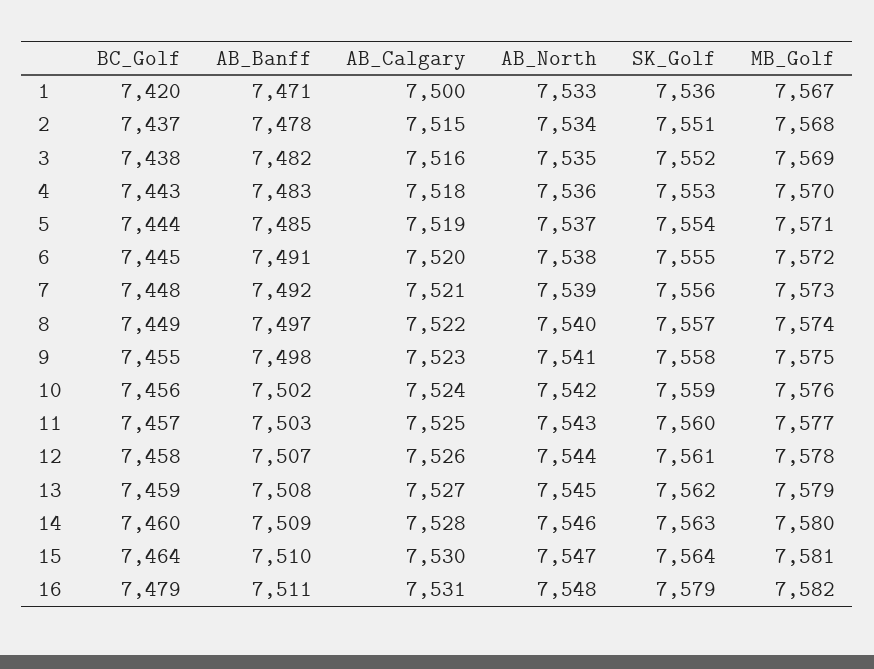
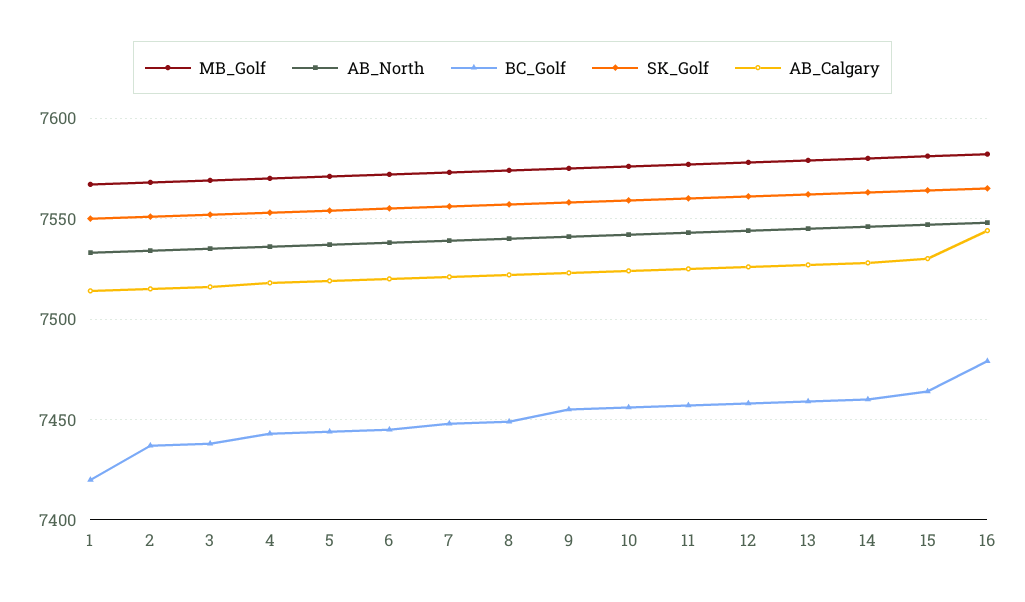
AB_Banff, 1: 7471 -> none
AB_Calgary, 1: 7500 -> 7515
SK_Golf, 1: 7536 -> 7550
AB_Banff, 2: 7478 -> none
AB_Banff, 3: 7482 -> none
AB_Banff, 4: 7483 -> none
AB_Banff, 5: 7485 -> none
AB_Banff, 6: 7491 -> none
AB_Banff, 7: 7492 -> none
AB_Banff, 8: 7497 -> none
AB_Banff, 9: 7498 -> none
AB_Banff, 10: 7502 -> none
AB_Banff, 11: 7503 -> none
AB_Banff, 12: 7507 -> none
AB_Banff, 13: 7508 -> none
AB_Banff, 14: 7509 -> none
AB_Banff, 15: 7510 -> none
AB_Banff, 16: 7511 -> none
AB_Calgary, 16: 7531 -> 7545
SK_Golf, 16: 7579 -> 7565

